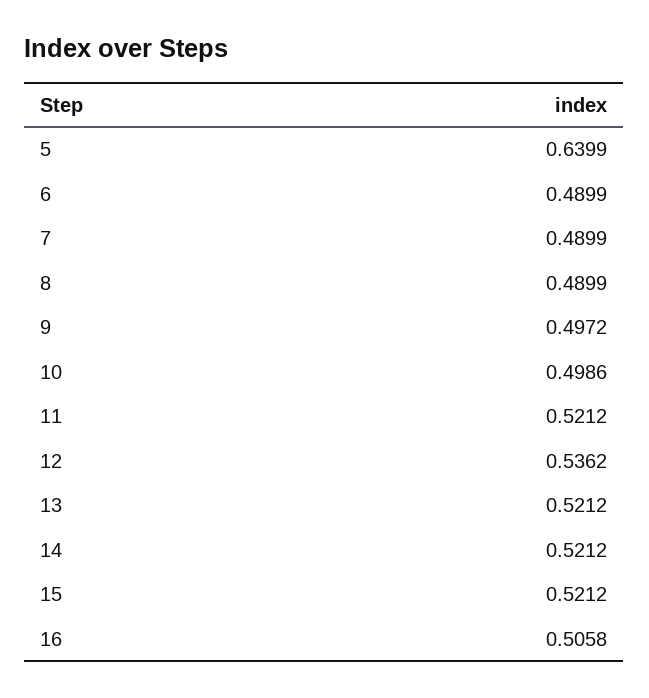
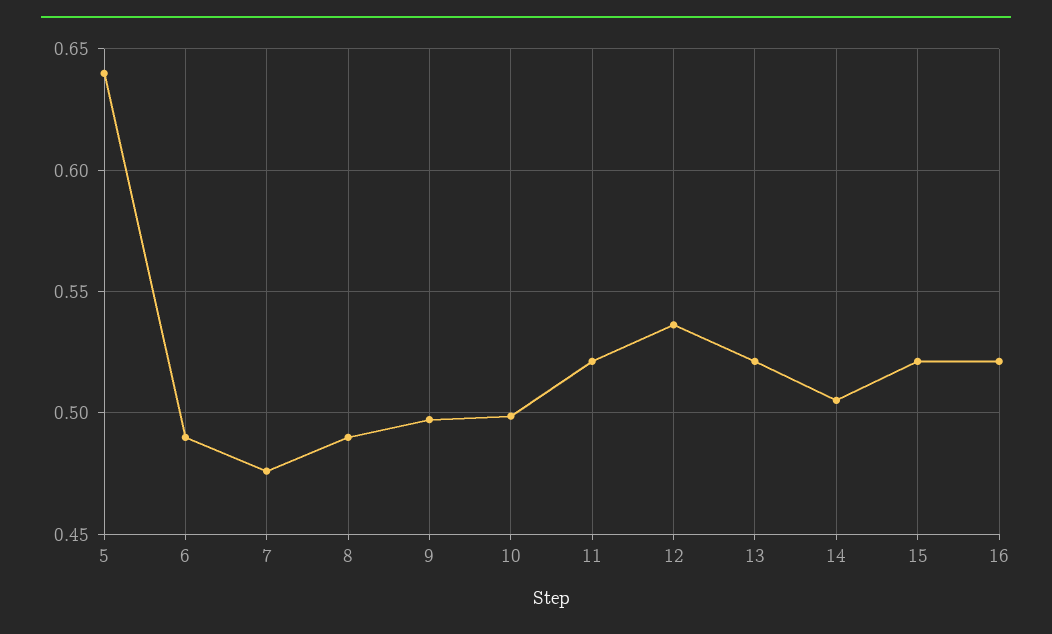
7: 0.4899 -> 0.475
14: 0.5212 -> 0.505
16: 0.5058 -> 0.52

